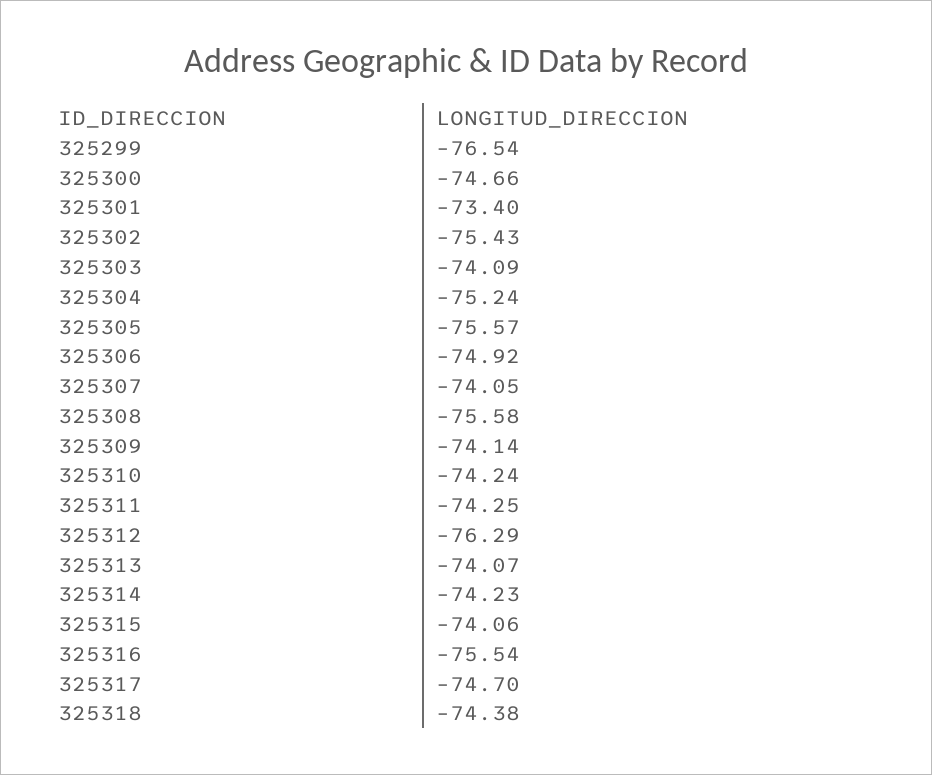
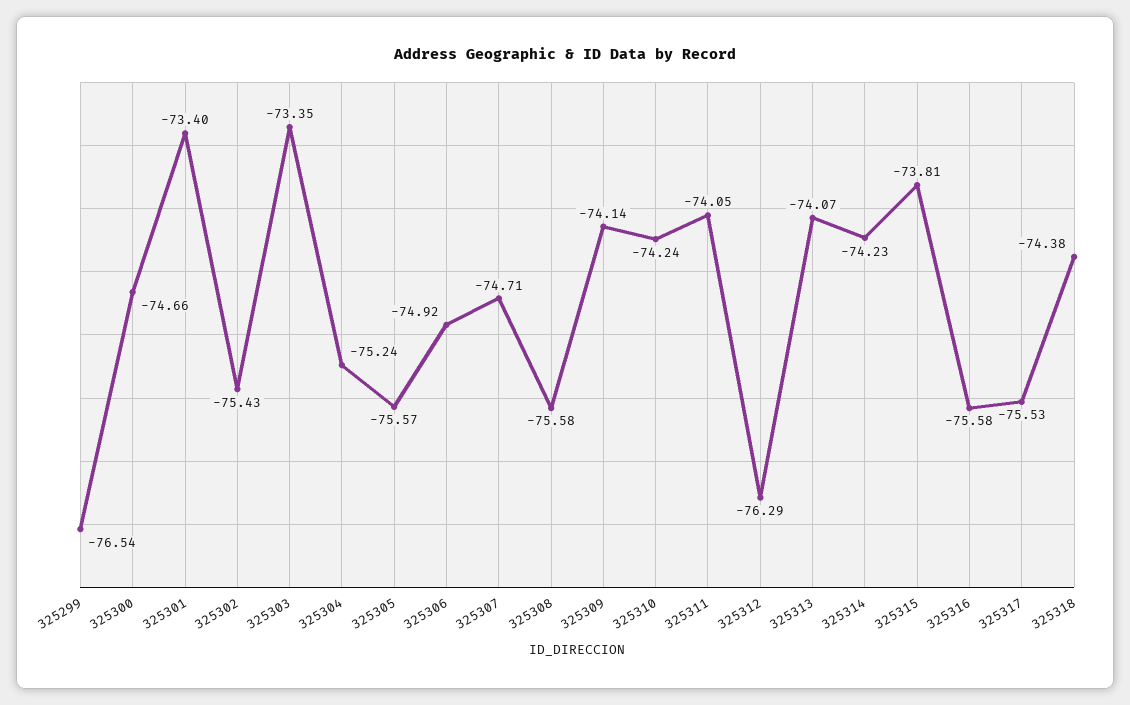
325303: -74.09 -> -73.35
325307: -74.05 -> -74.71
325311: -74.25 -> -74.05
325315: -74.06 -> -73.81
325316: -75.54 -> -75.58
325317: -74.7 -> -75.53

